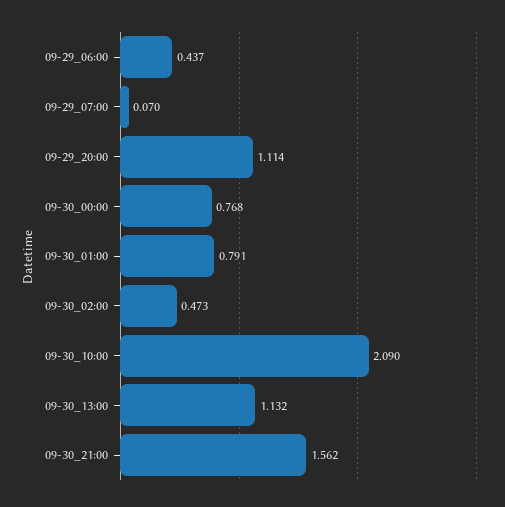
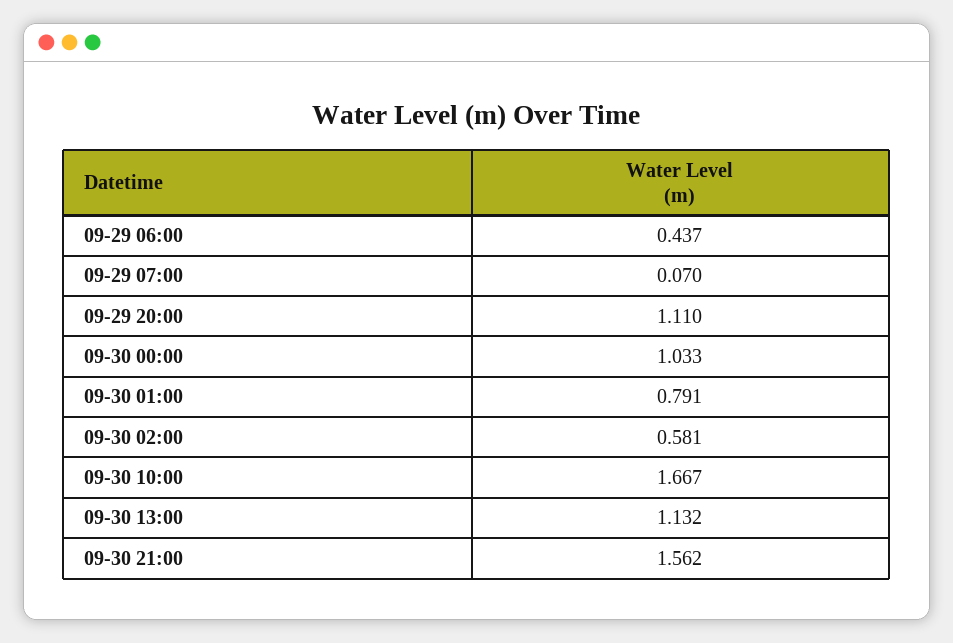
09-29_20:00: 1.114 -> 1.11
09-30_00:00: 0.768 -> 1.033
09-30_02:00: 0.473 -> 0.581
09-30_10:00: 2.09 -> 1.667

